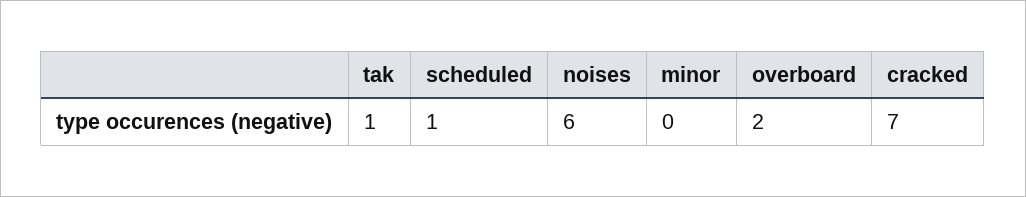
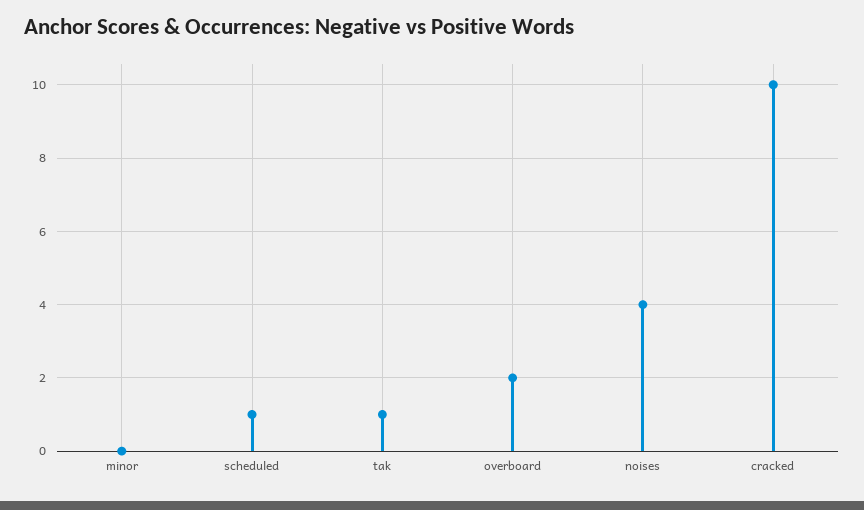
noises: 6 -> 4
cracked: 7 -> 10

